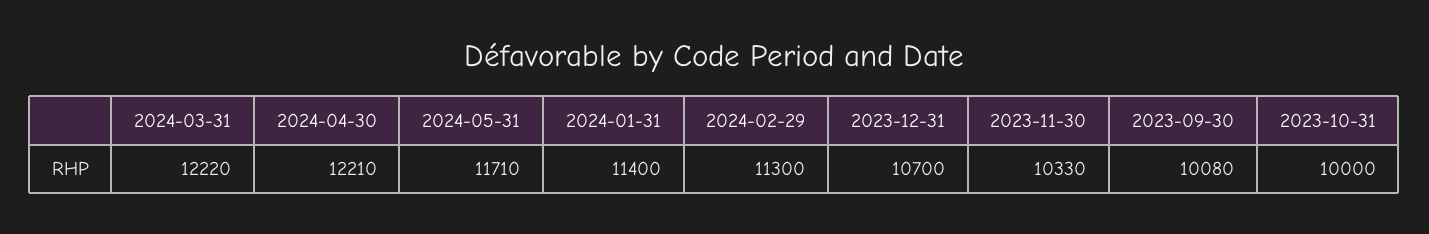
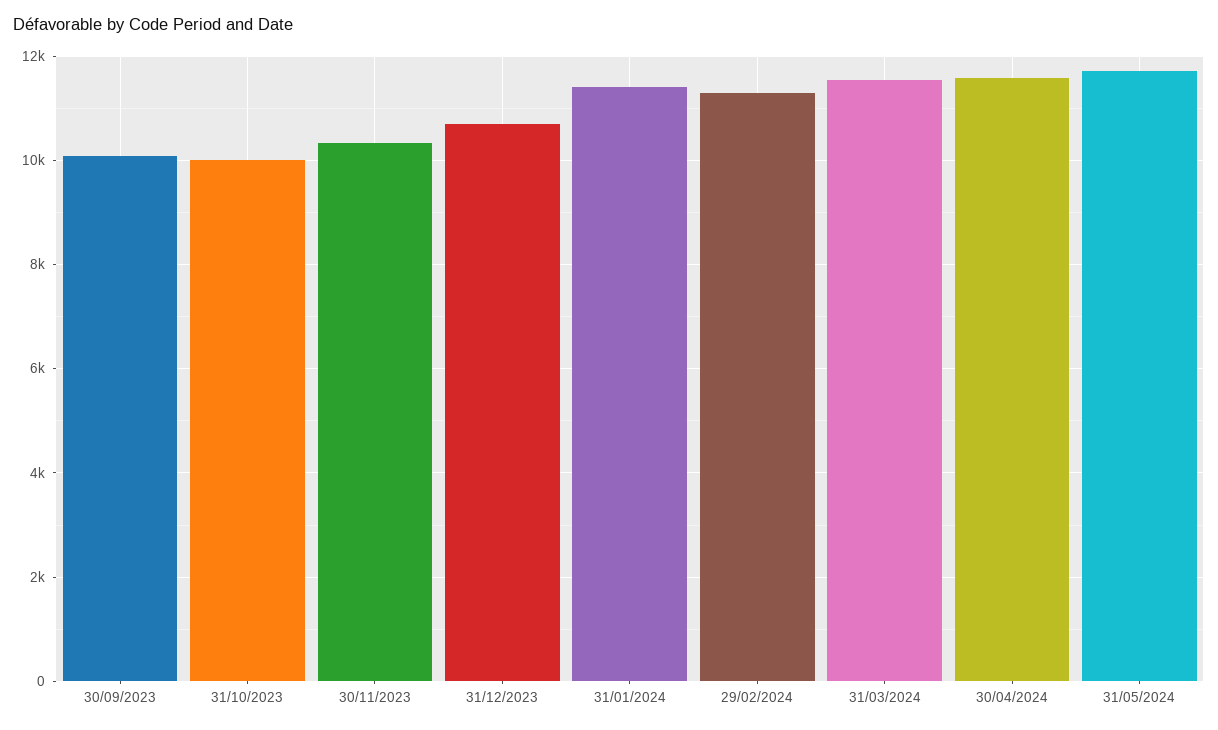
2024-03-31: 12220 -> 11600
2024-04-30: 12210 -> 11600

